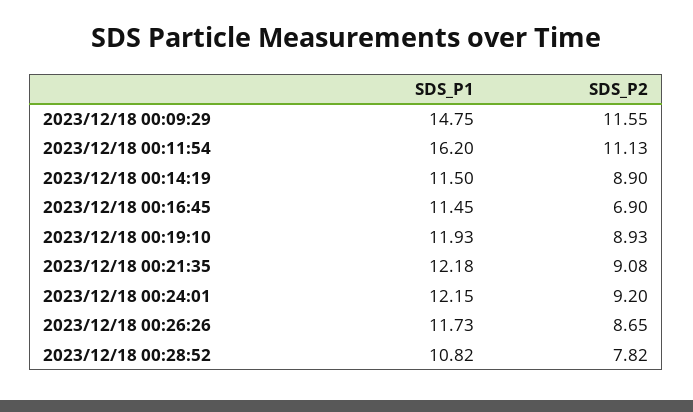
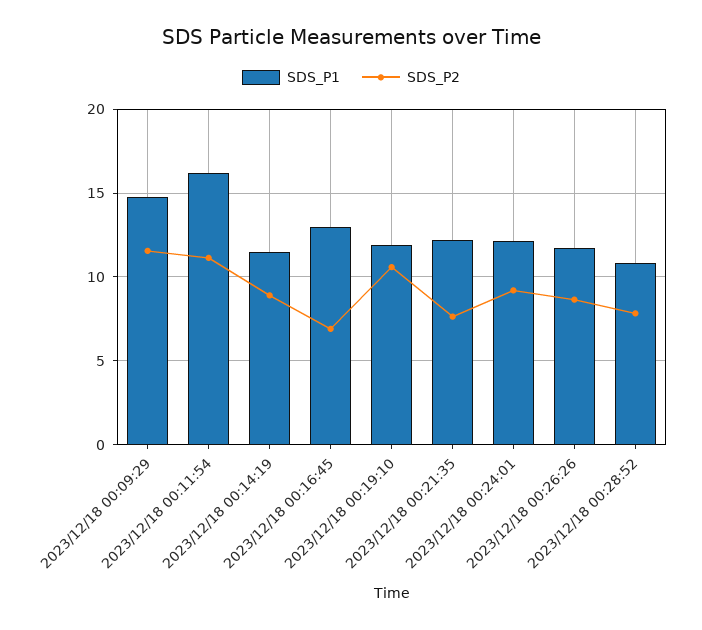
SDS_P1, 2023/12/18 00:16:45: 11.45 -> 13
SDS_P2, 2023/12/18 00:19:10: 8.93 -> 10.5
SDS_P2, 2023/12/18 00:21:35: 9.08 -> 7.5

